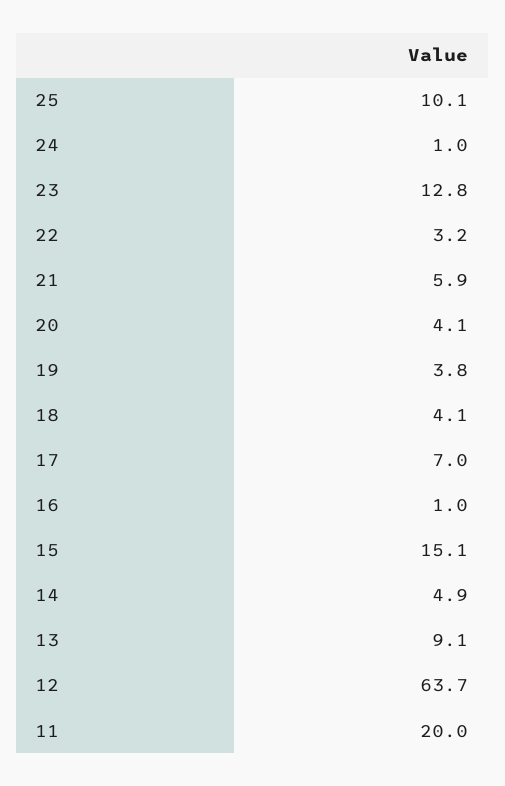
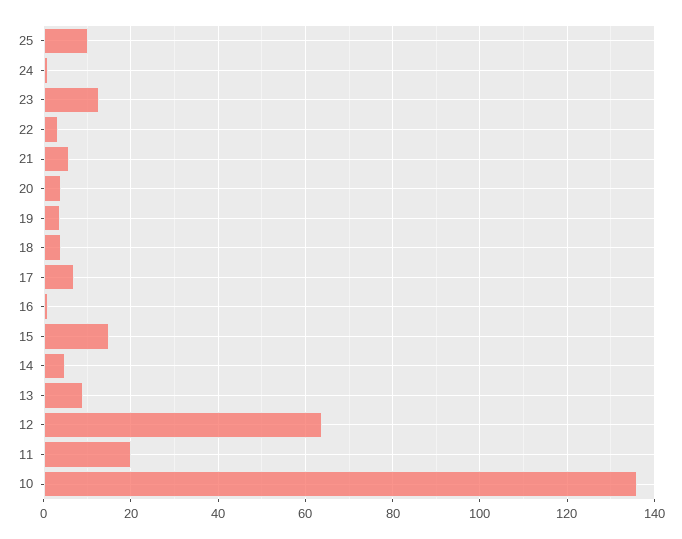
10: none -> 136

